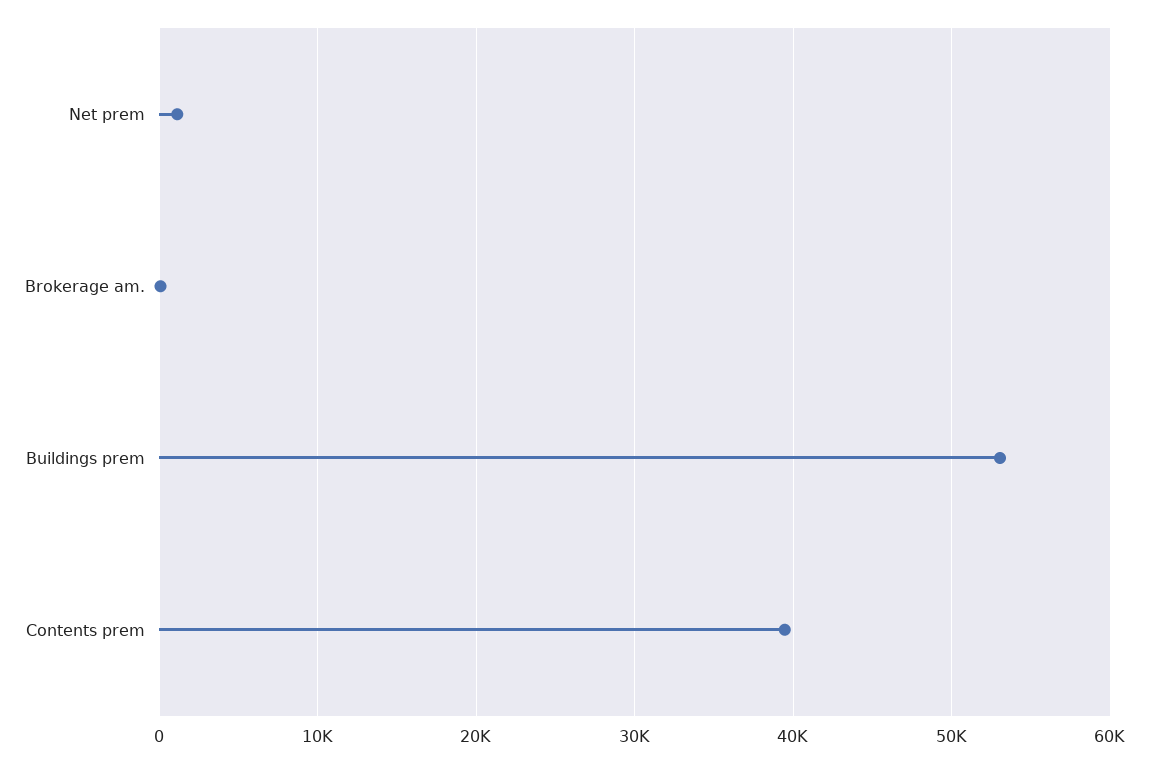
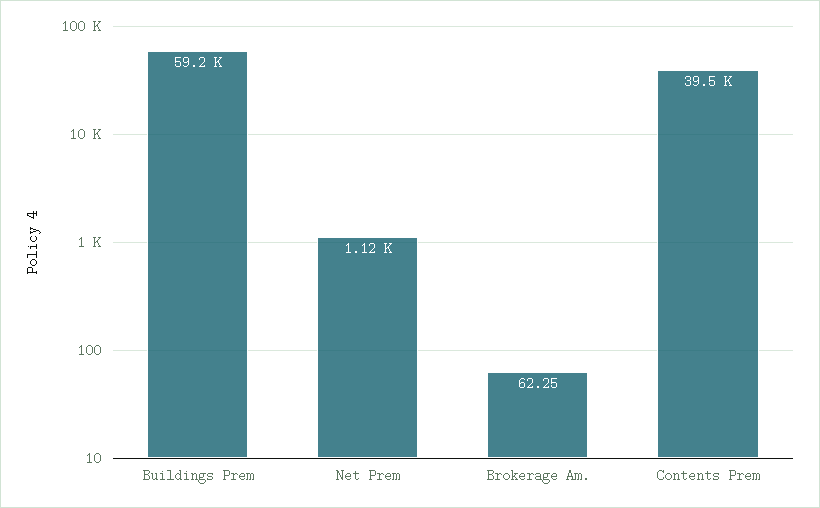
Buildings prem: 53000 -> 59200

